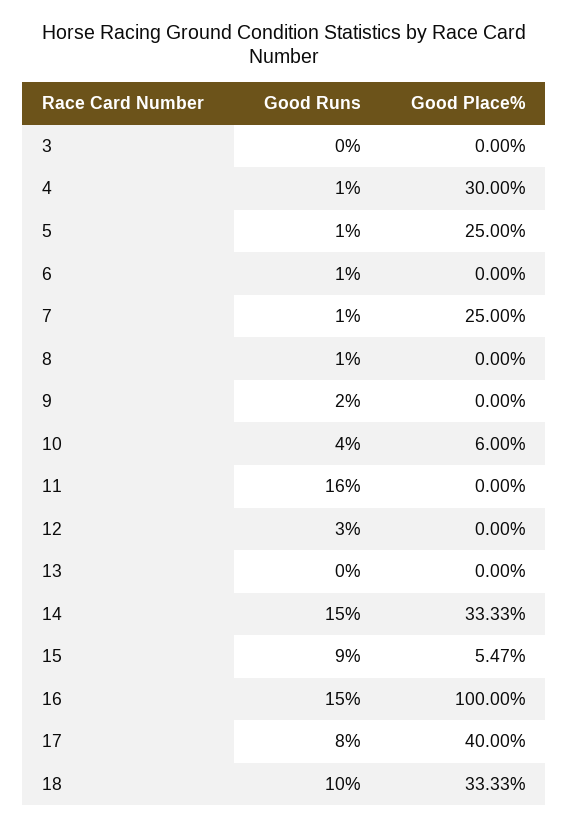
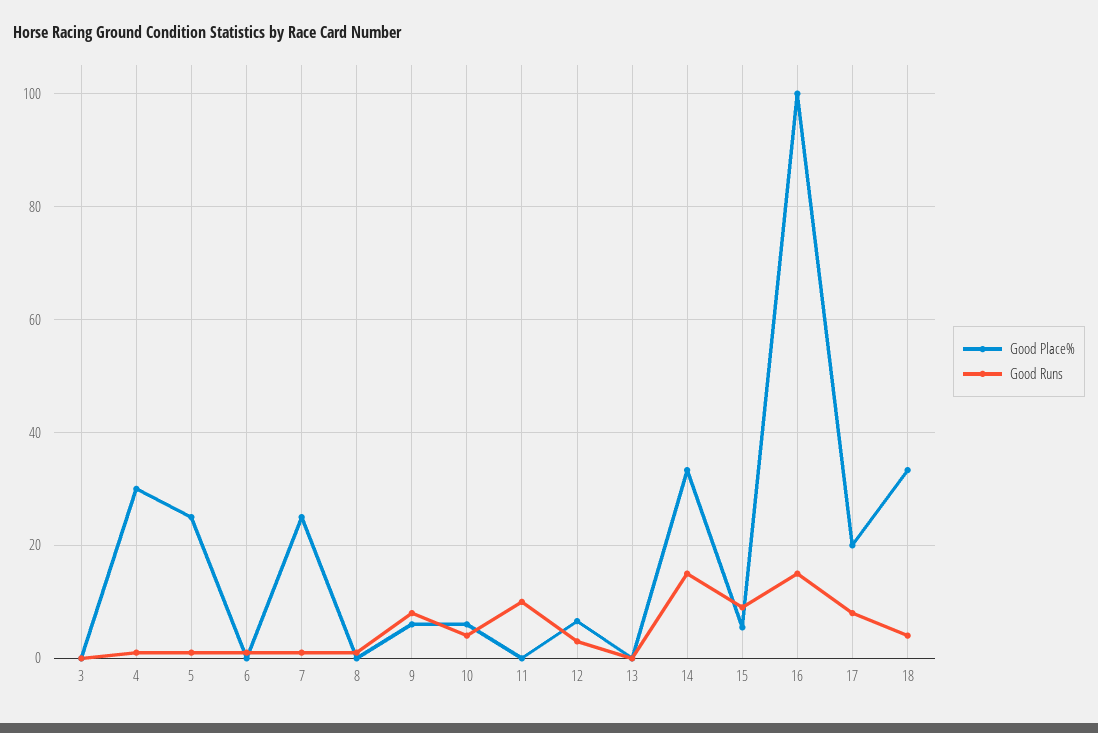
Good Runs, 9: 2 -> 8
Good Place%, 9: 0 -> 6
Good Runs, 11: 16 -> 10
Good Place%, 12: 0 -> 6
Good Place%, 17: 40 -> 20
Good Runs, 18: 10 -> 4

